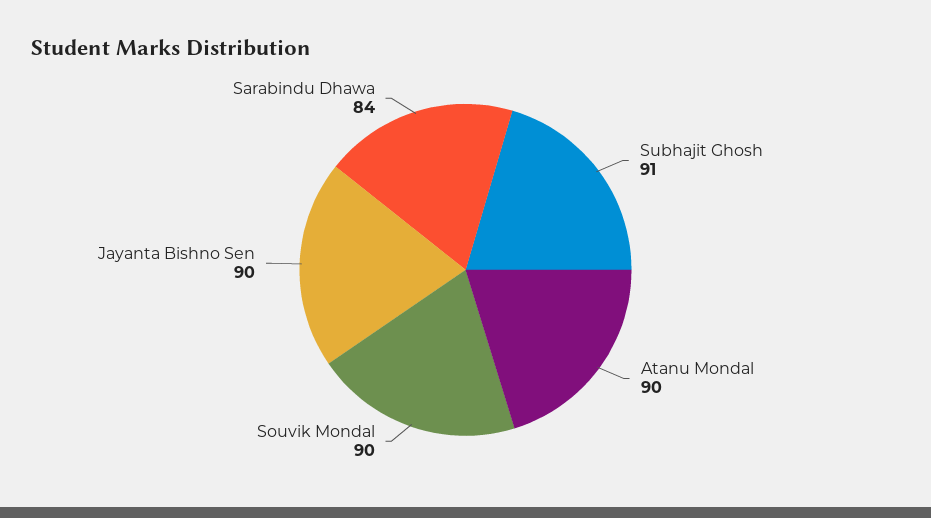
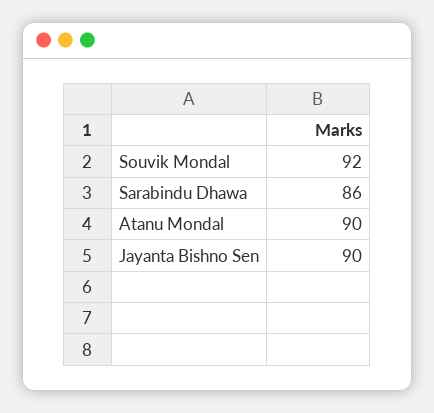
Subhajit Ghosh: 91 -> none
Souvik Mondal: 90 -> 92
Sarabindu Dhawa: 84 -> 86

